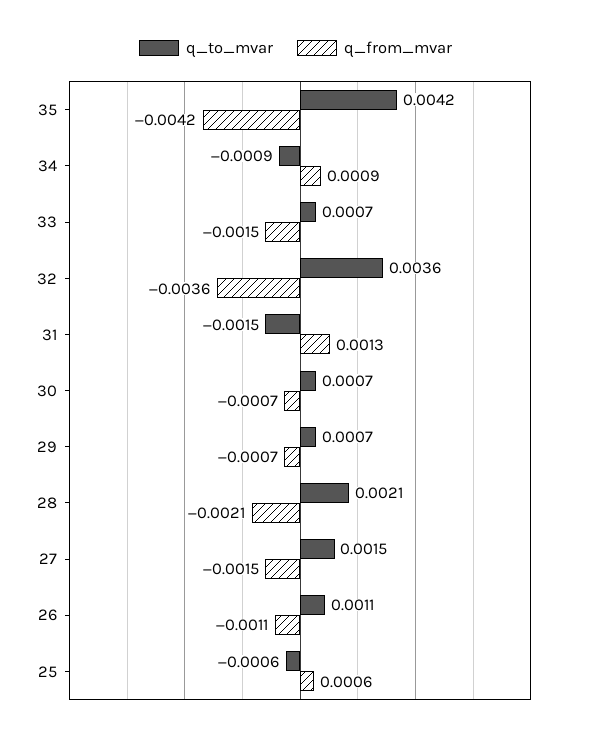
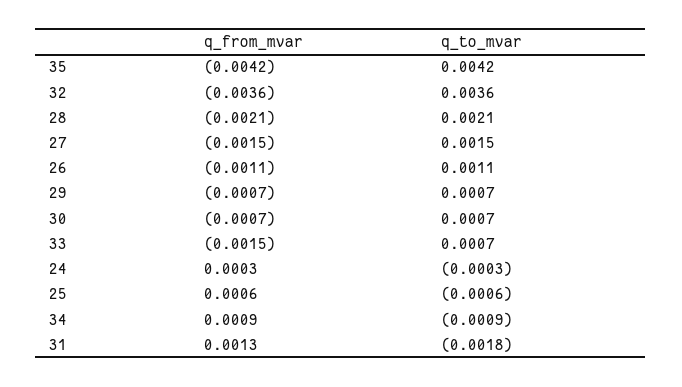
q_to_mvar, 31: -0.0015 -> -0.0018
q_from_mvar, 24: none -> 0.0003
q_to_mvar, 24: none -> -0.0003

